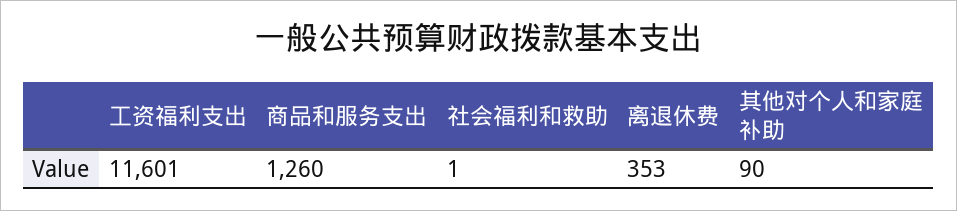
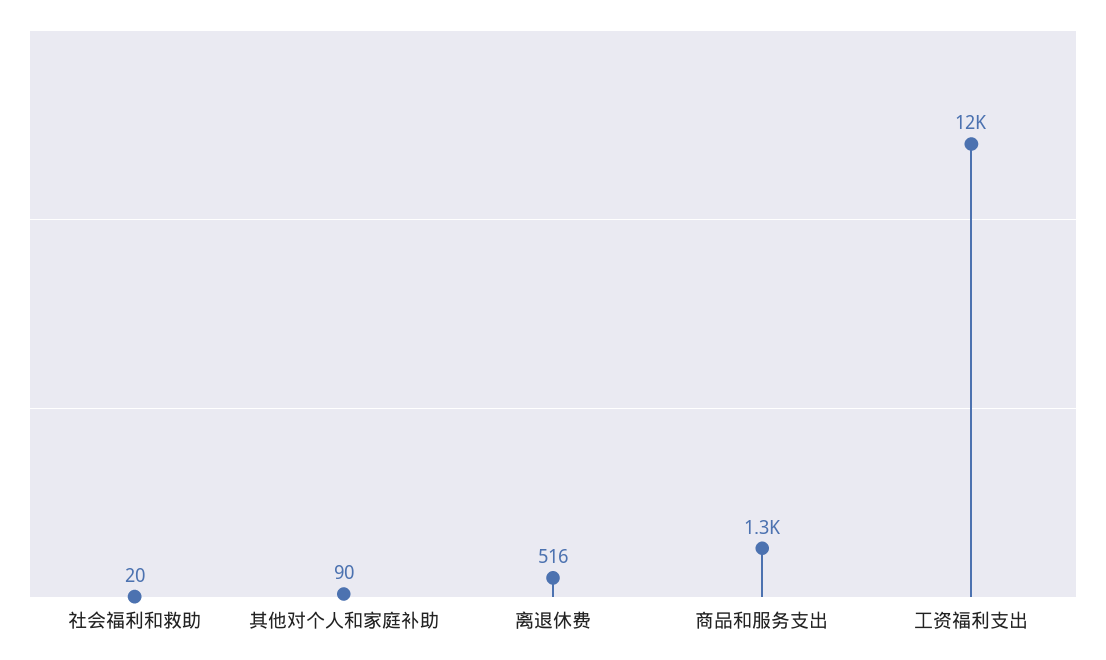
社会福利和救助: 1 -> 20
离退休费: 353 -> 516

